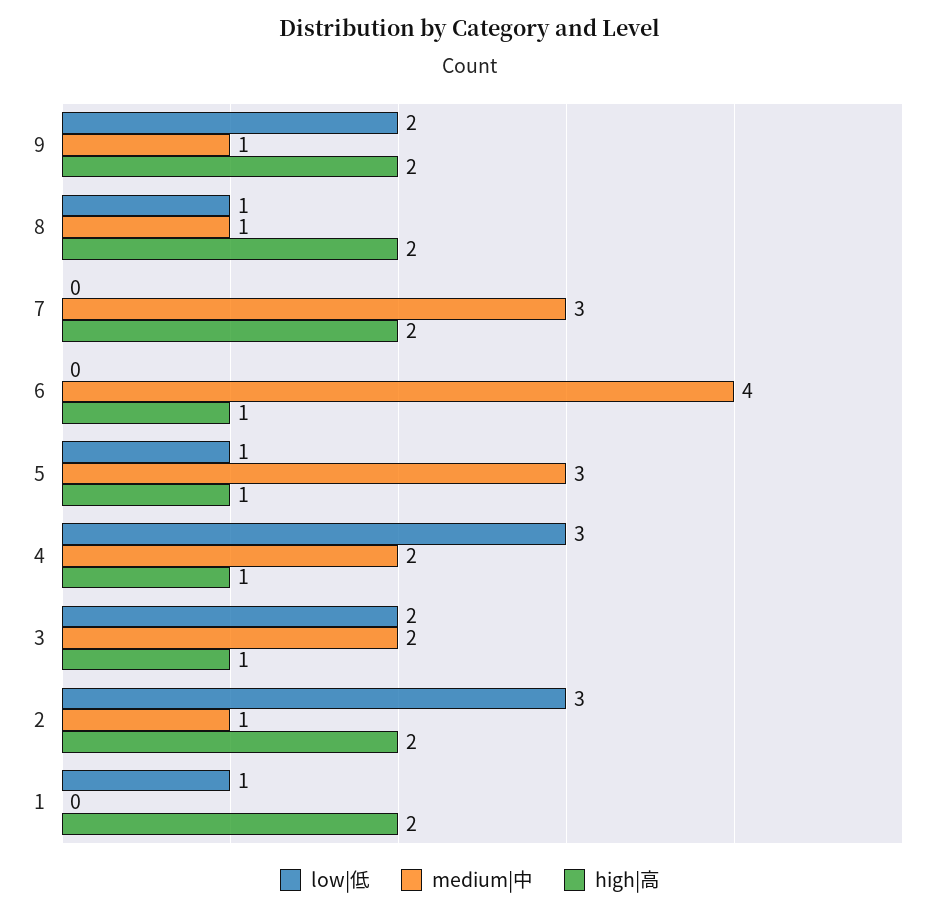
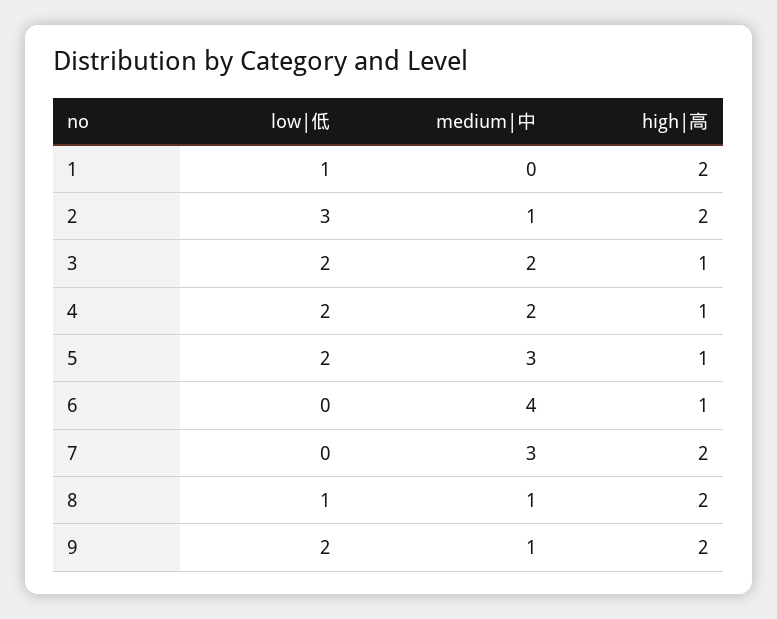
low|低, 5: 1 -> 2
low|低, 4: 3 -> 2

